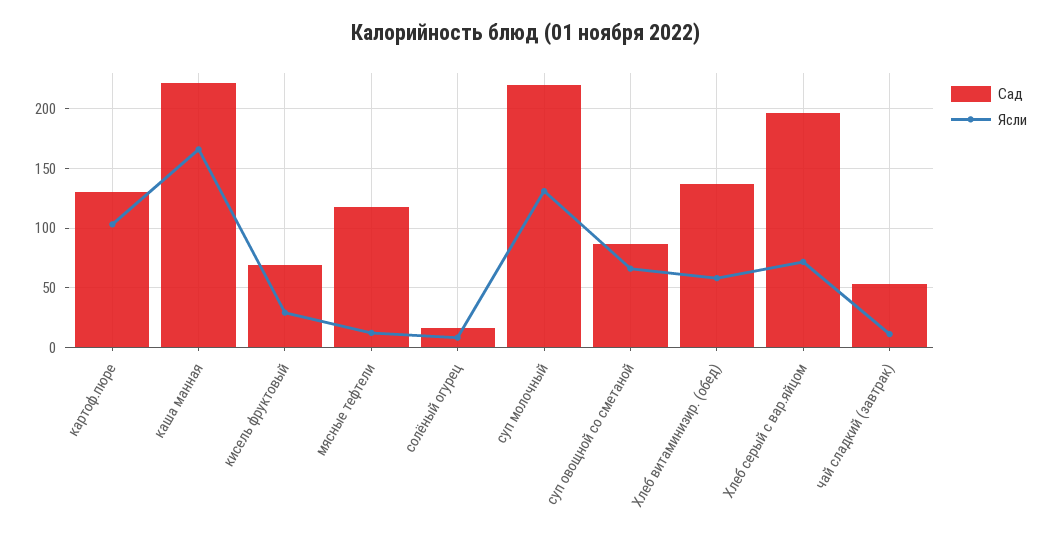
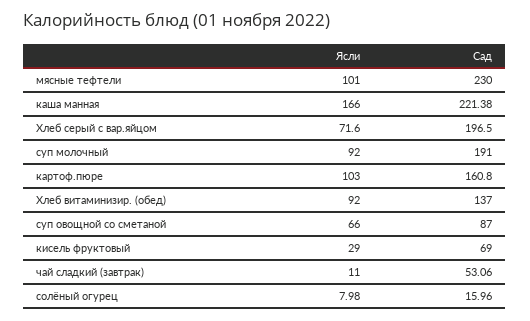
Сад, картоф.пюре: 130 -> 160.8
Сад, мясные тефтели: 120 -> 230
Ясли, мясные тефтели: 10 -> 101
Сад, суп молочный: 220 -> 191
Ясли, суп молочный: 130 -> 92
Ясли, Хлеб витаминизир. (обед): 60 -> 92

